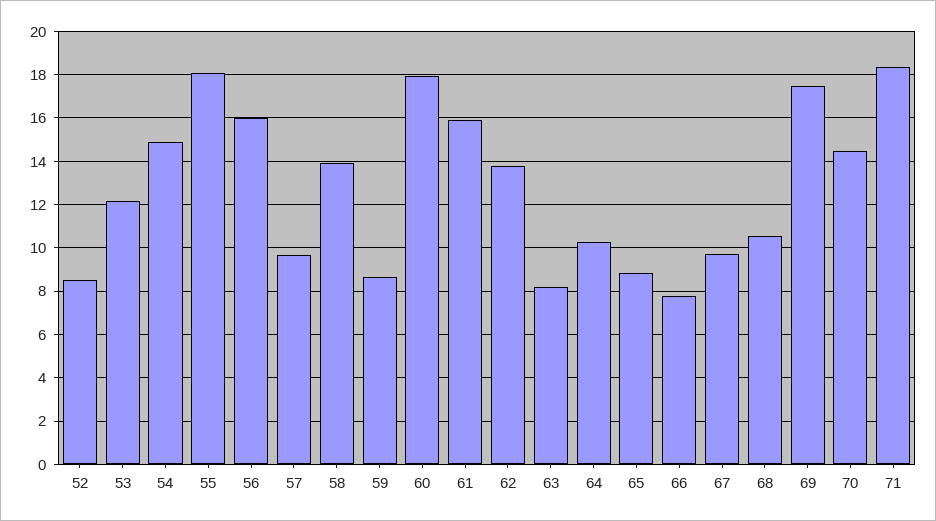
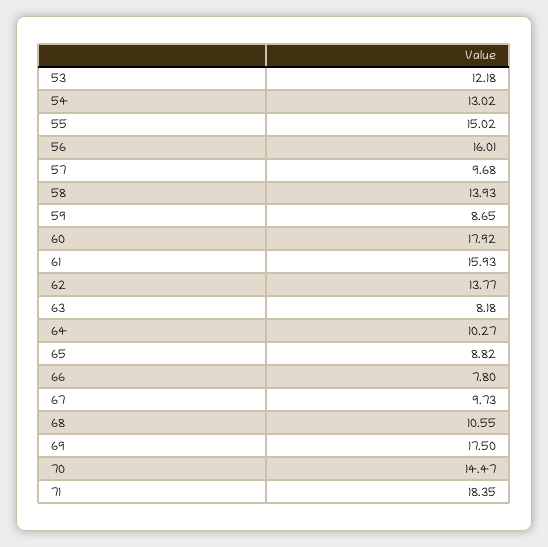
52: 8.5 -> none
54: 15 -> 13.02
55: 18 -> 15.02

